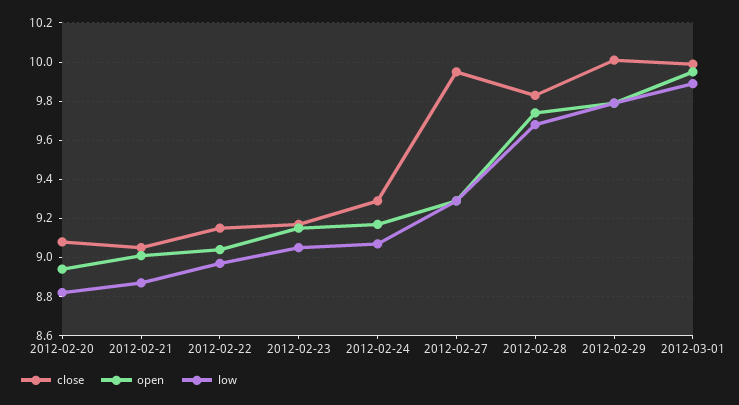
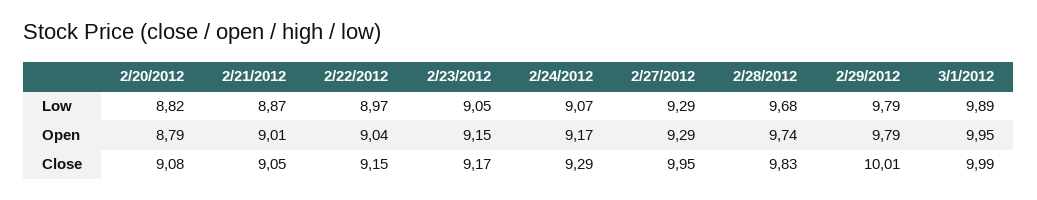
open, 2012-02-20: 8.95 -> 8.79

